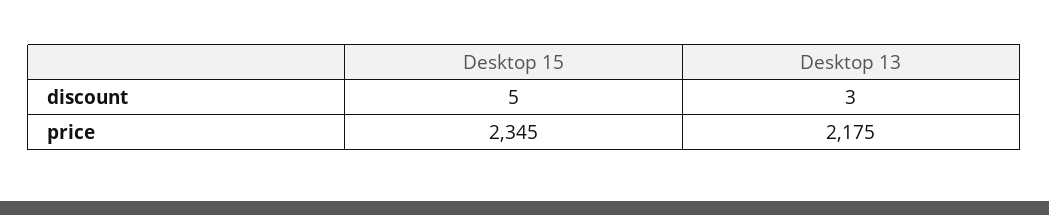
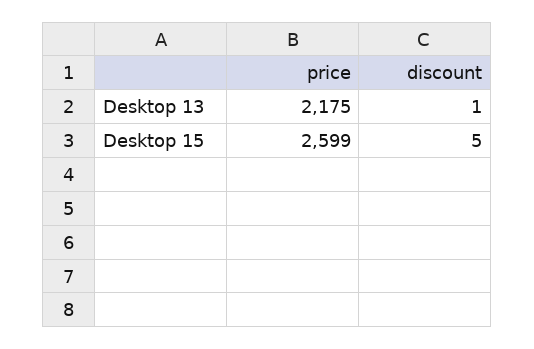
Desktop 13, discount: 3 -> 1
Desktop 15, price: 2345 -> 2599

